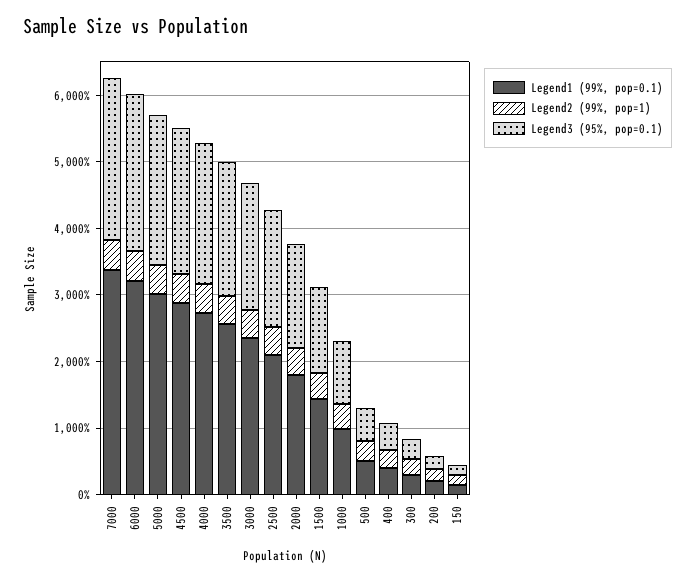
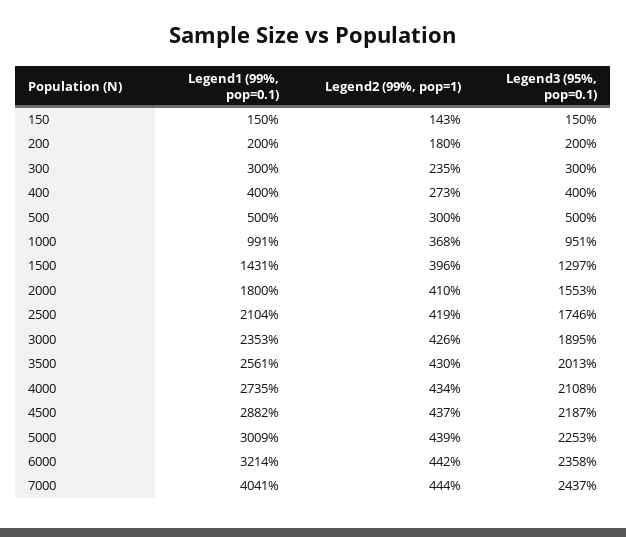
Legend1 (99%, pop=0.1), 7000: 3400 -> 4041

